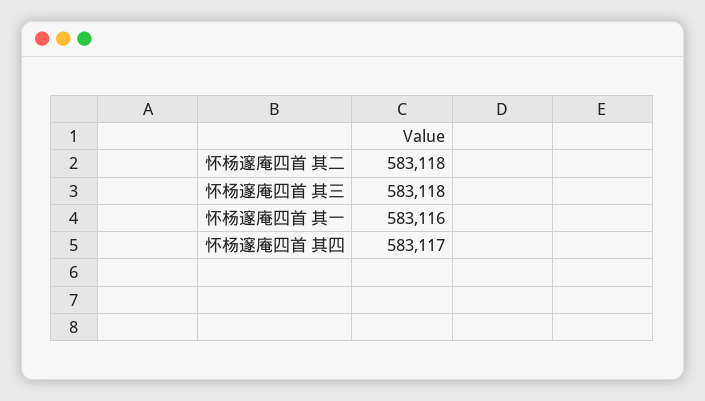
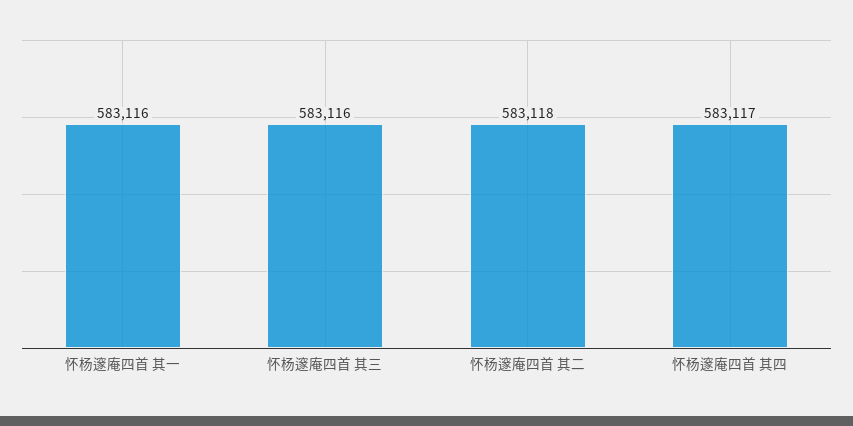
怀杨邃庵四首 其三: 583118 -> 583116

